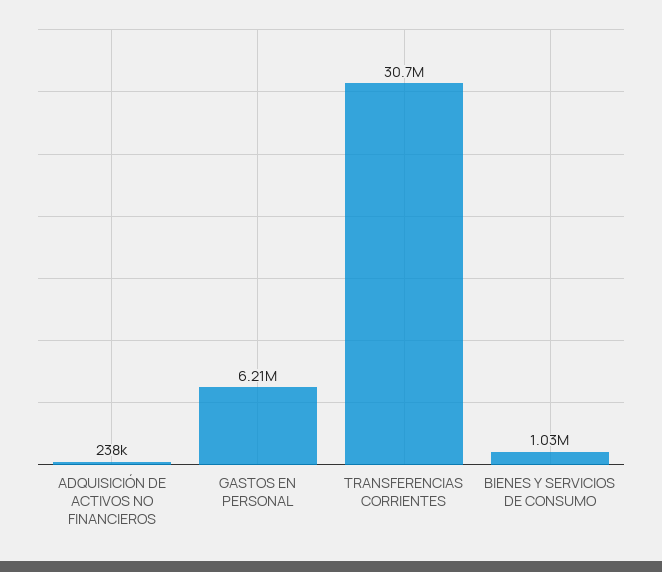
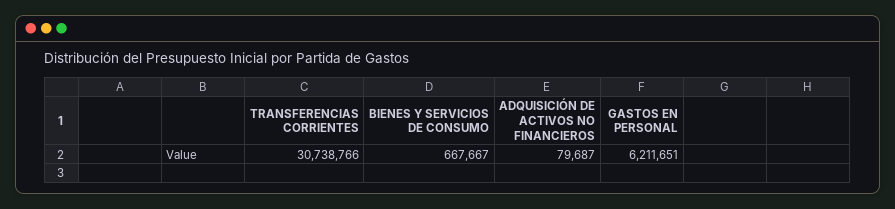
ADQUISICIÓN DE ACTIVOS NO FINANCIEROS: 238000 -> 79687
BIENES Y SERVICIOS DE CONSUMO: 1030000 -> 667667

